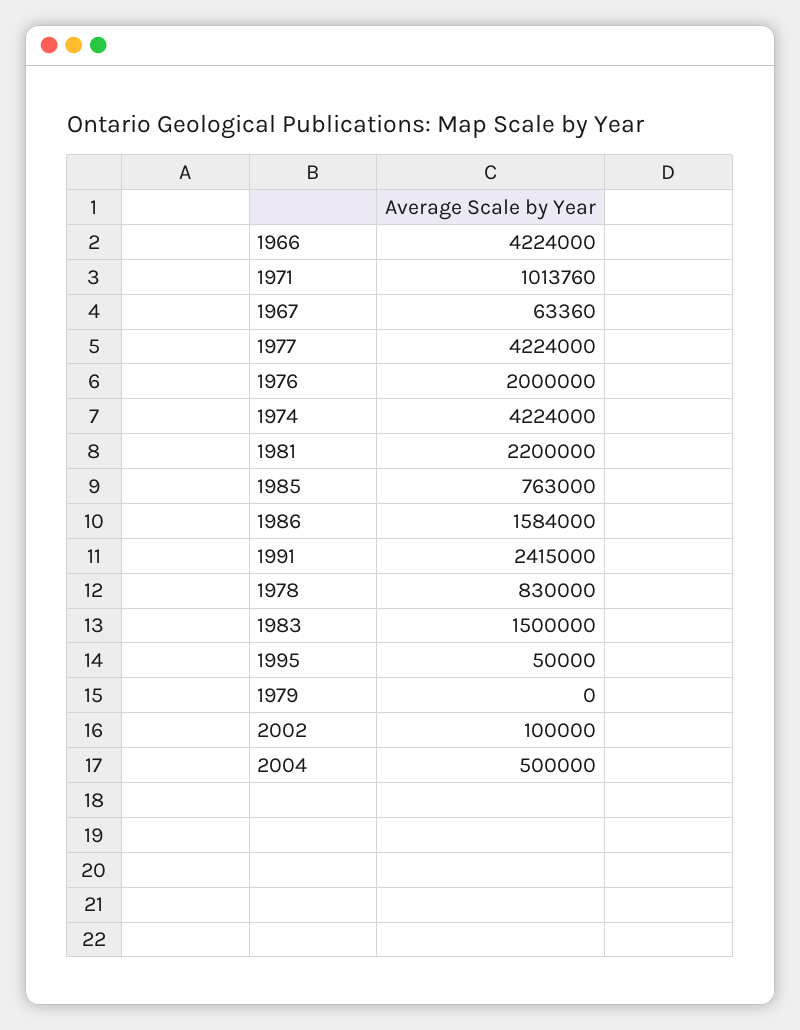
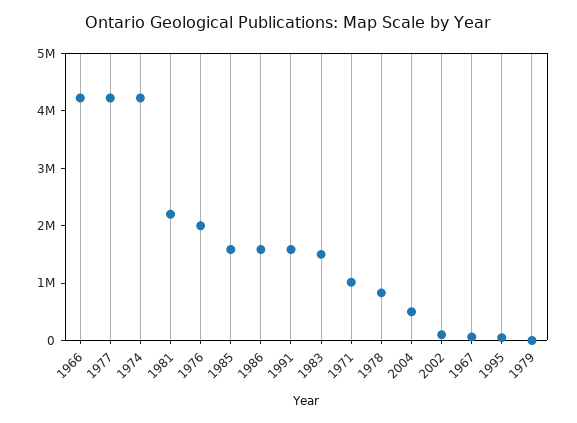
1985: 763000 -> 1600000
1991: 2415000 -> 1600000

